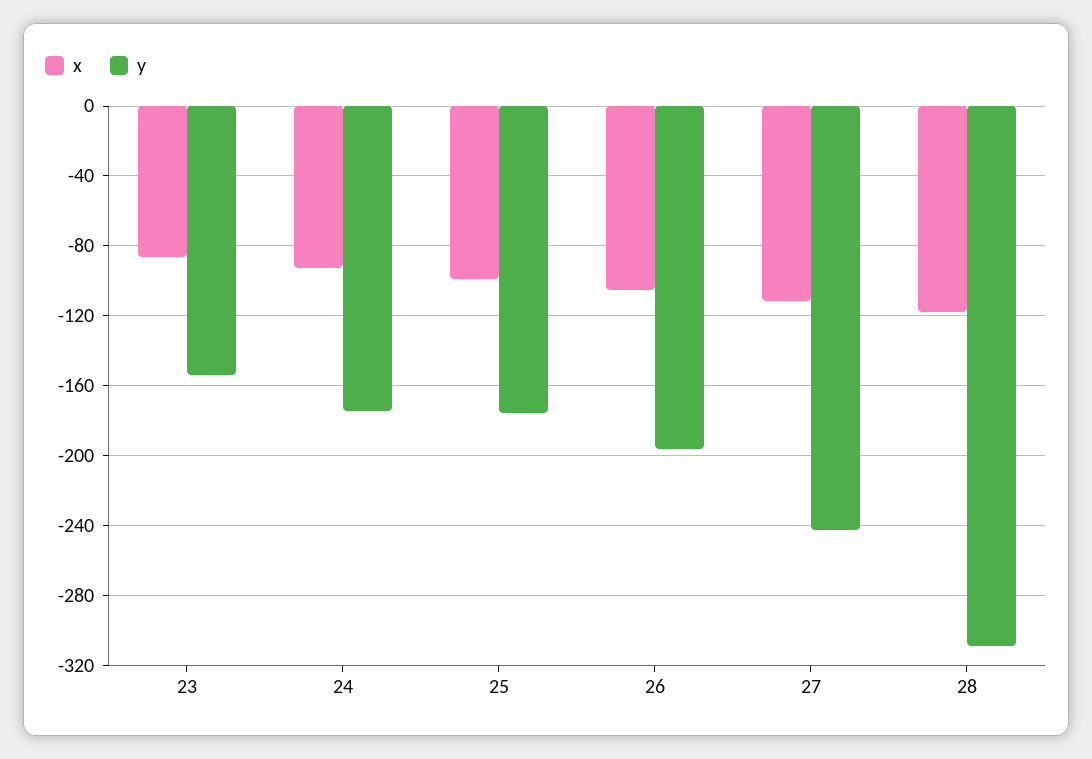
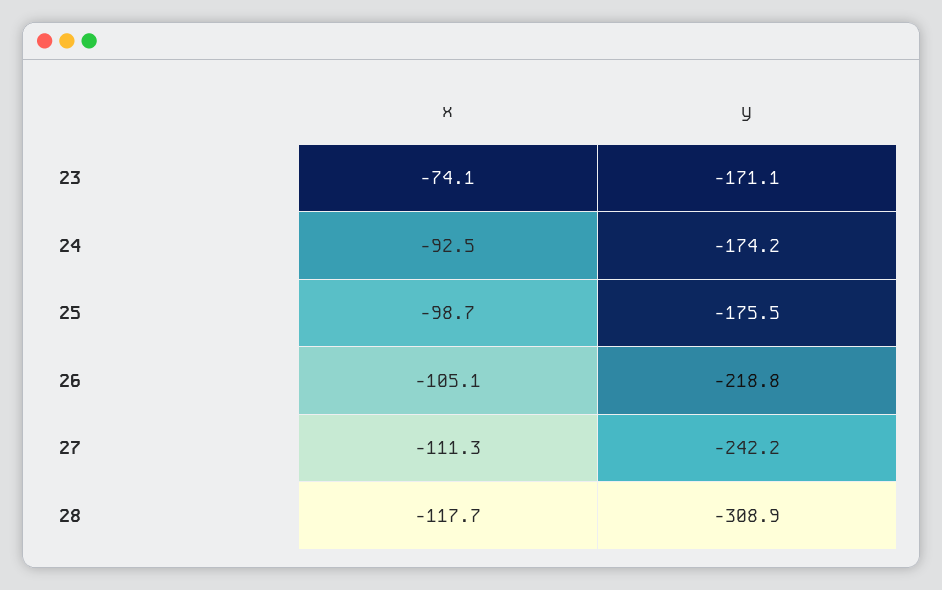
x, 23: -85 -> -74.1
y, 23: -155 -> -171.1
y, 26: -195 -> -218.8

